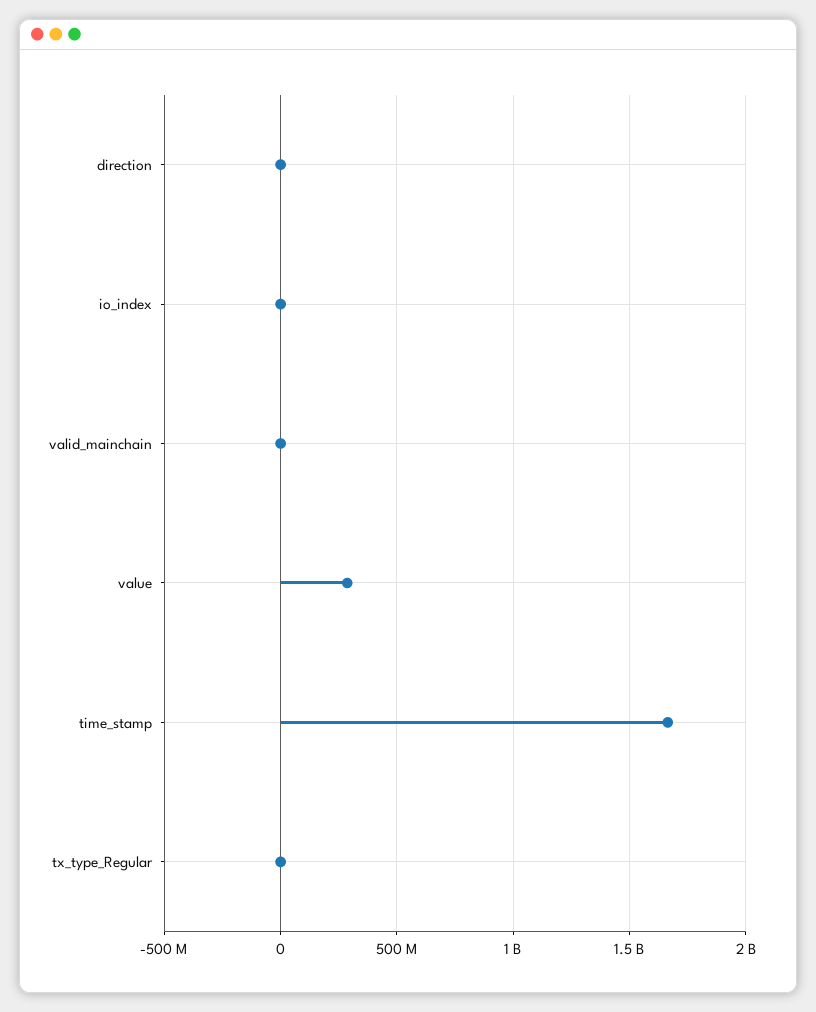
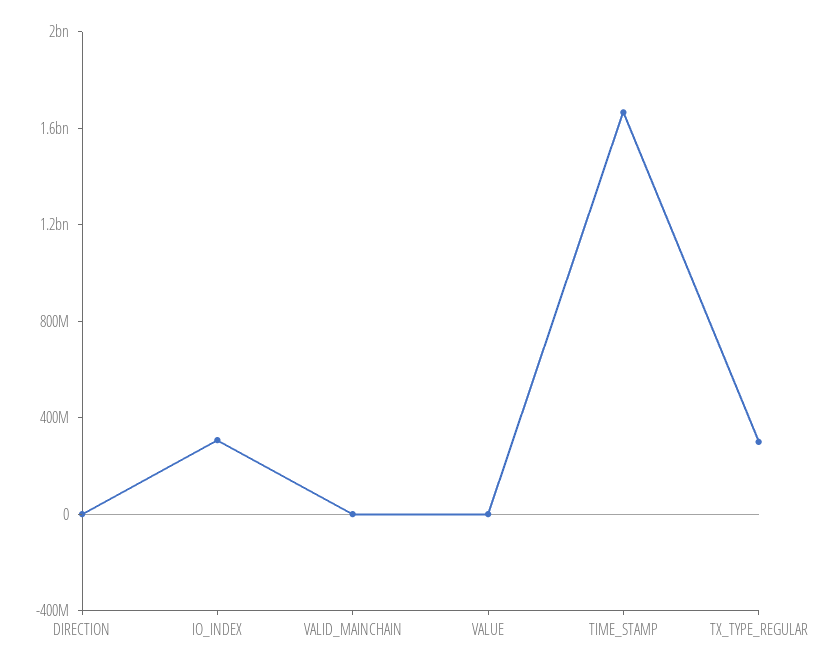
io_index: 0 -> 300000000
value: 300000000 -> 0
tx_type_Regular: 0 -> 300000000

